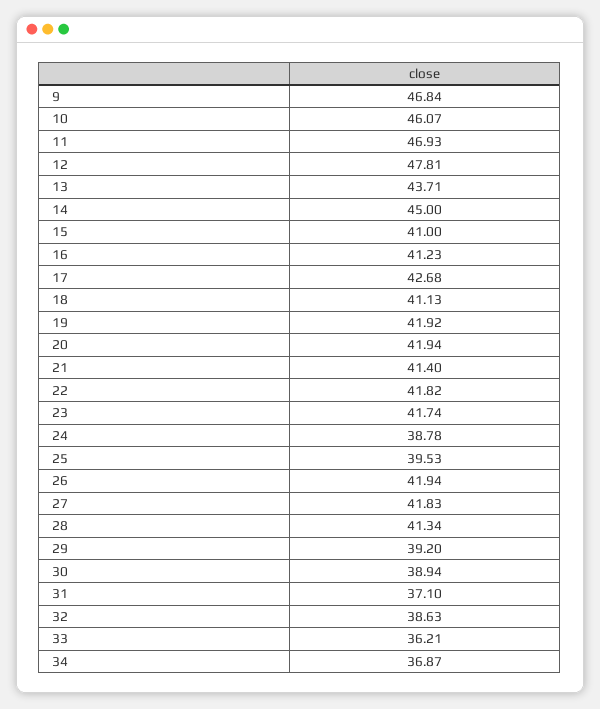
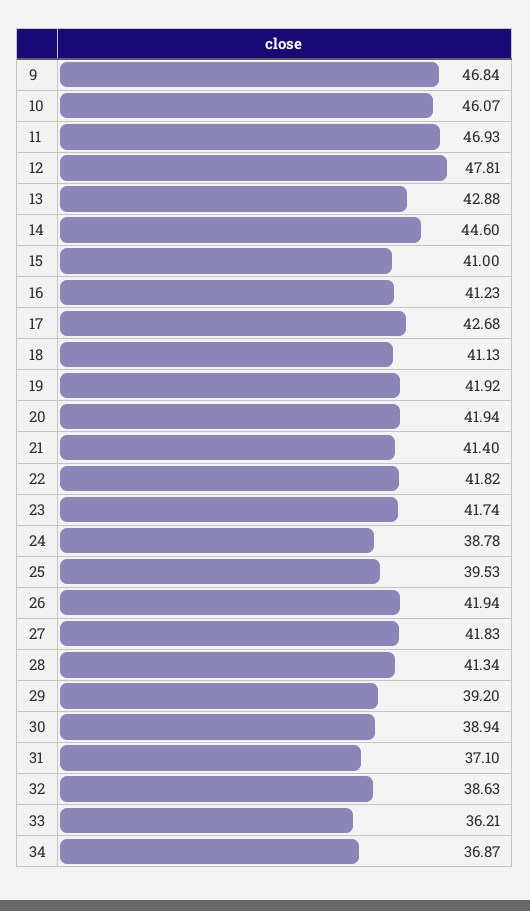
13: 43.71 -> 42.88
14: 45 -> 44.6

